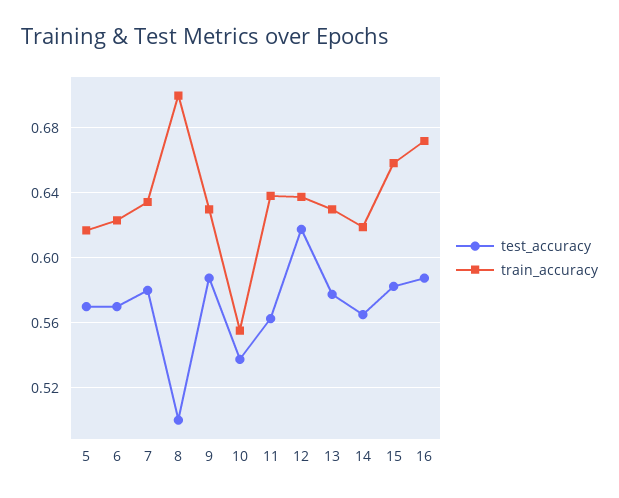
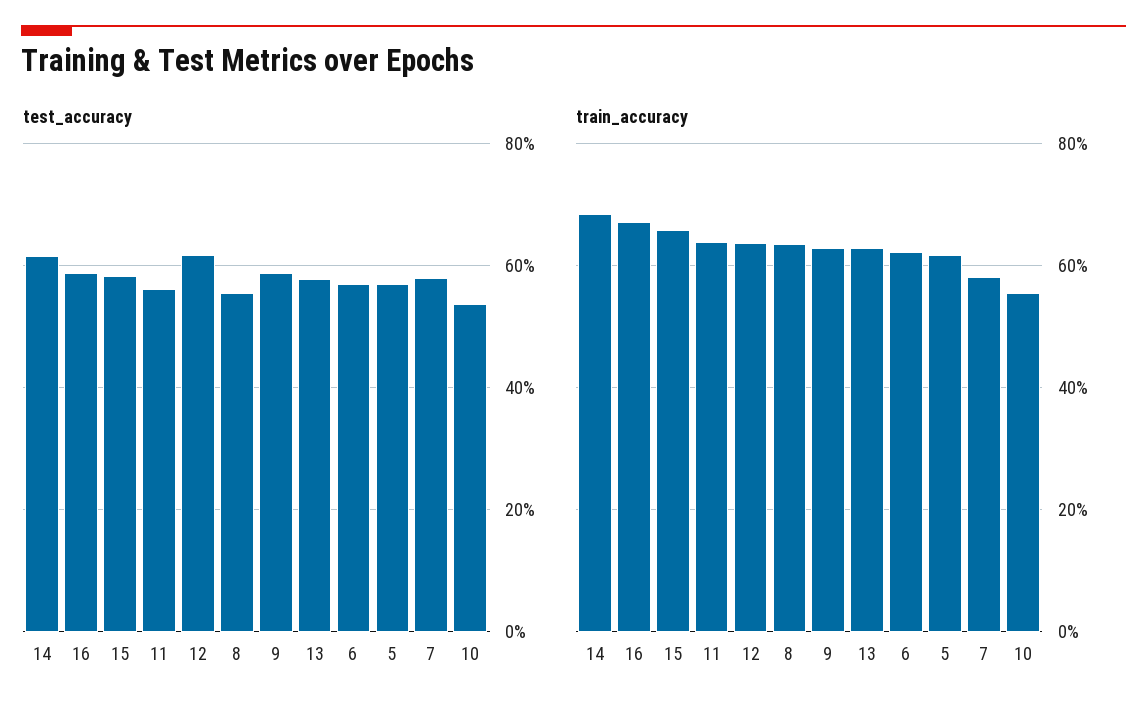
train_accuracy, 7: 0.635 -> 0.58
test_accuracy, 8: 0.5 -> 0.56
train_accuracy, 8: 0.7 -> 0.64
test_accuracy, 14: 0.565 -> 0.62
train_accuracy, 14: 0.62 -> 0.68

